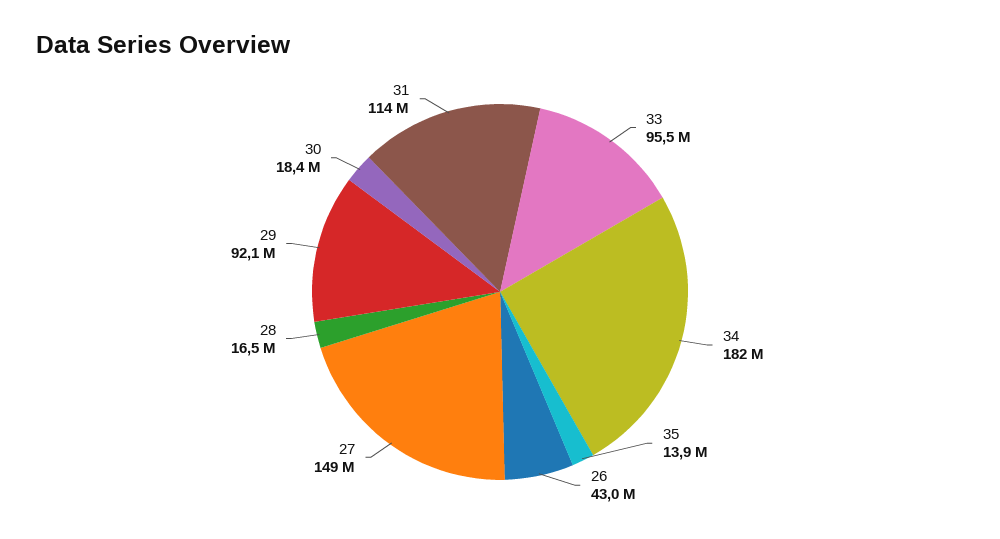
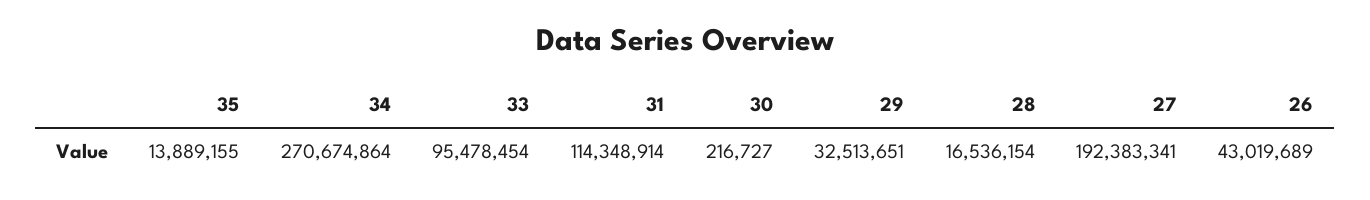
34: 182000000 -> 270674864
27: 149000000 -> 192383341
29: 92100000 -> 32513651
30: 18400000 -> 216727

